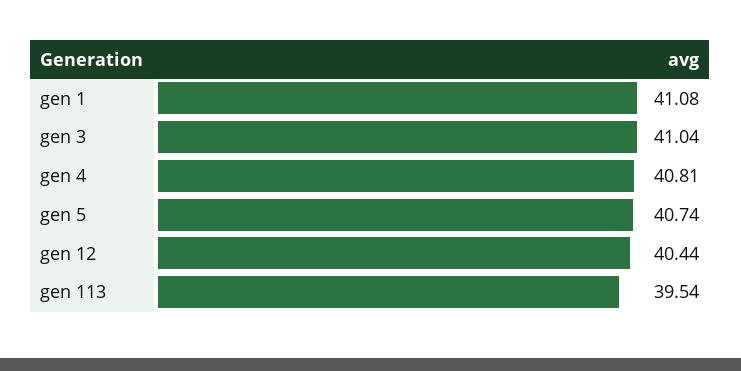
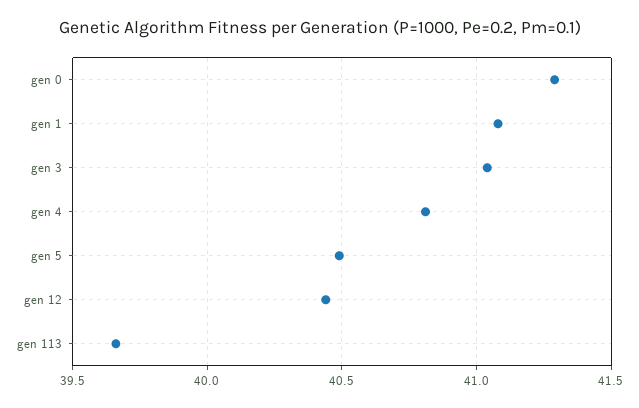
gen 5: 40.74 -> 40.5
gen 113: 39.54 -> 39.65
gen 0: none -> 41.3

